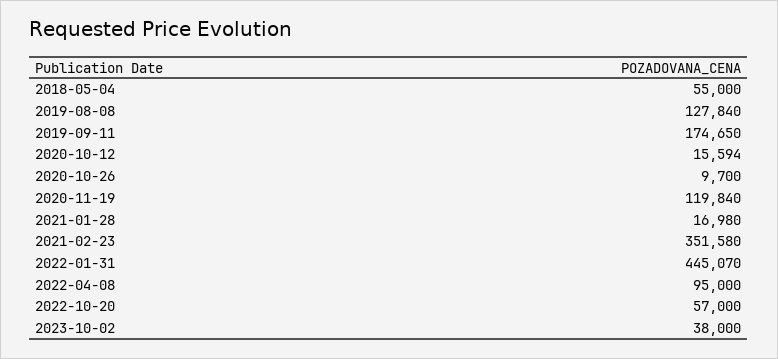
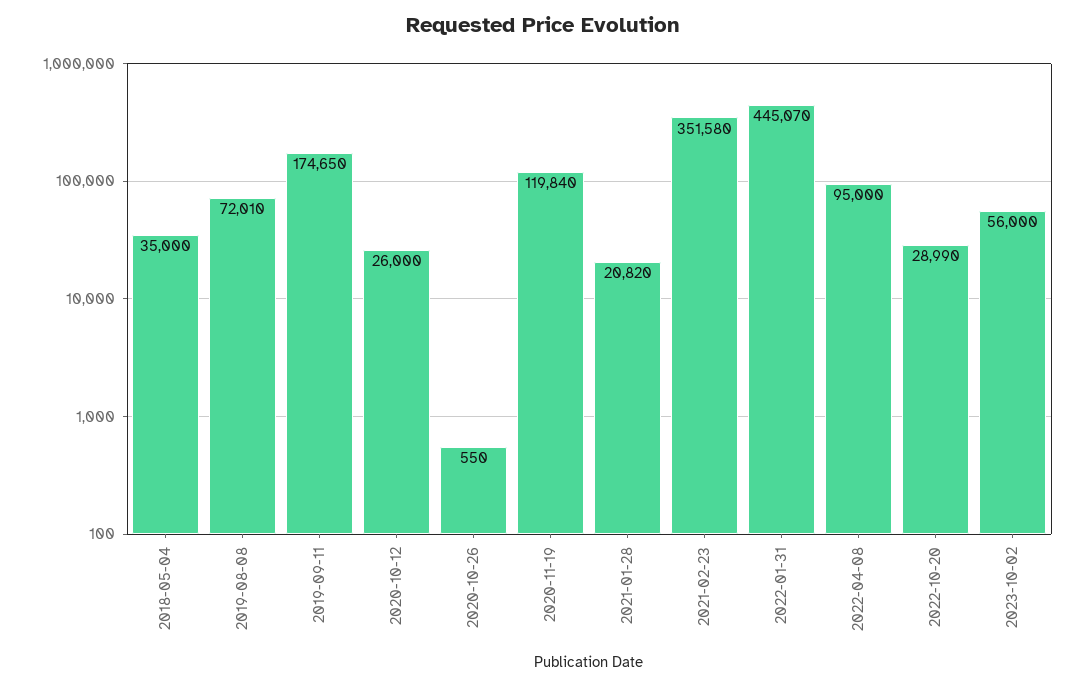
2018-05-04: 55000 -> 35000
2019-08-08: 127840 -> 72010
2020-10-12: 15594 -> 26000
2020-10-26: 9700 -> 550
2021-01-28: 16980 -> 20820
2022-10-20: 57000 -> 28990
2023-10-02: 38000 -> 56000

